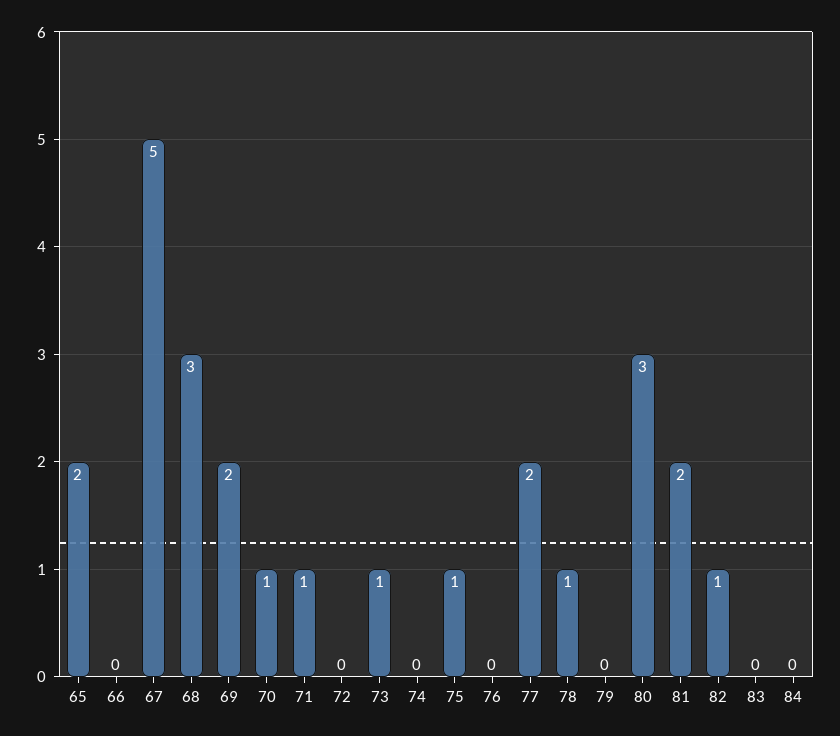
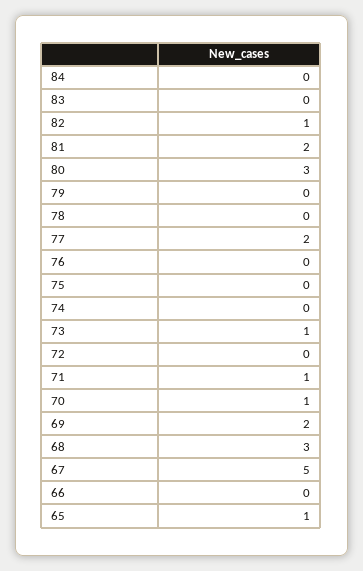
65: 2 -> 1
75: 1 -> 0
78: 1 -> 0

